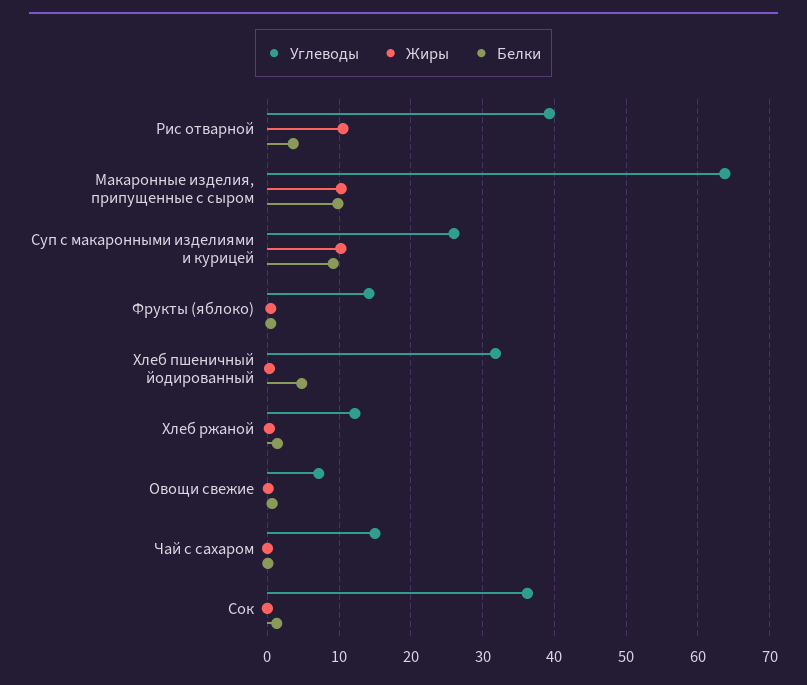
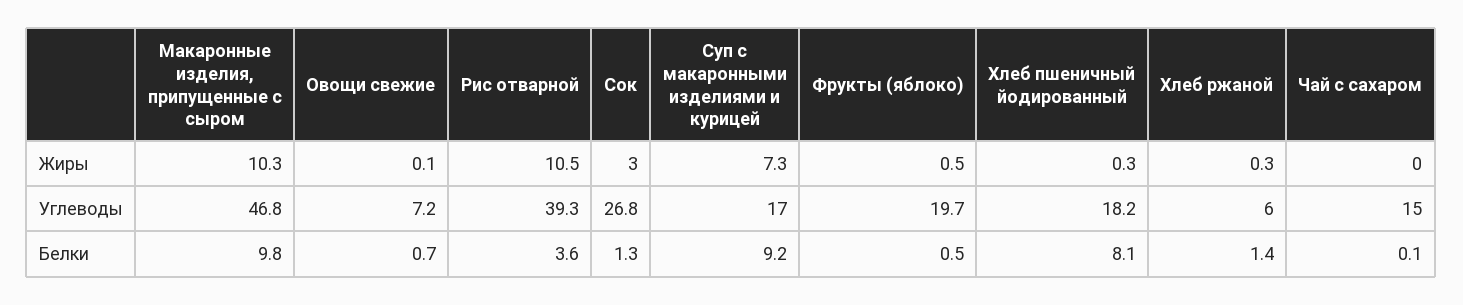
Углеводы, Макаронные изделия, припущенные с сыром: 64 -> 46.8
Углеводы, Суп с макаронными изделиями и курицей: 26 -> 17
Жиры, Суп с макаронными изделиями и курицей: 10 -> 7.3
Углеводы, Фрукты (яблоко): 14 -> 19.7
Углеводы, Хлеб пшеничный йодированный: 32 -> 18.2
Белки, Хлеб пшеничный йодированный: 5 -> 8.1
Углеводы, Хлеб ржаной: 12 -> 6
Углеводы, Сок: 36 -> 26.8
Жиры, Сок: 0 -> 3

